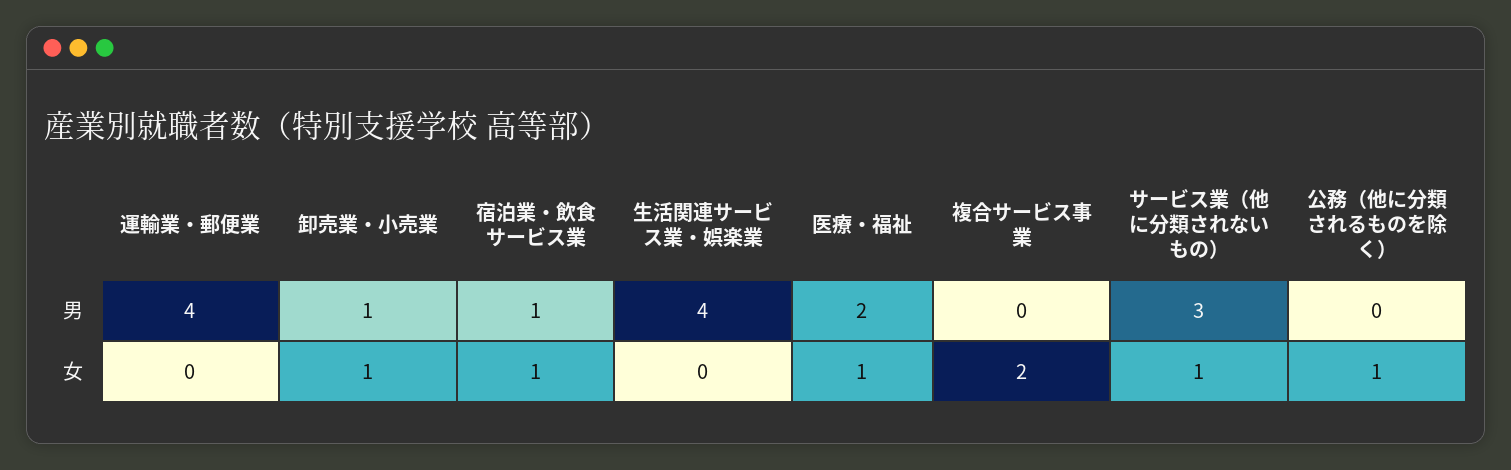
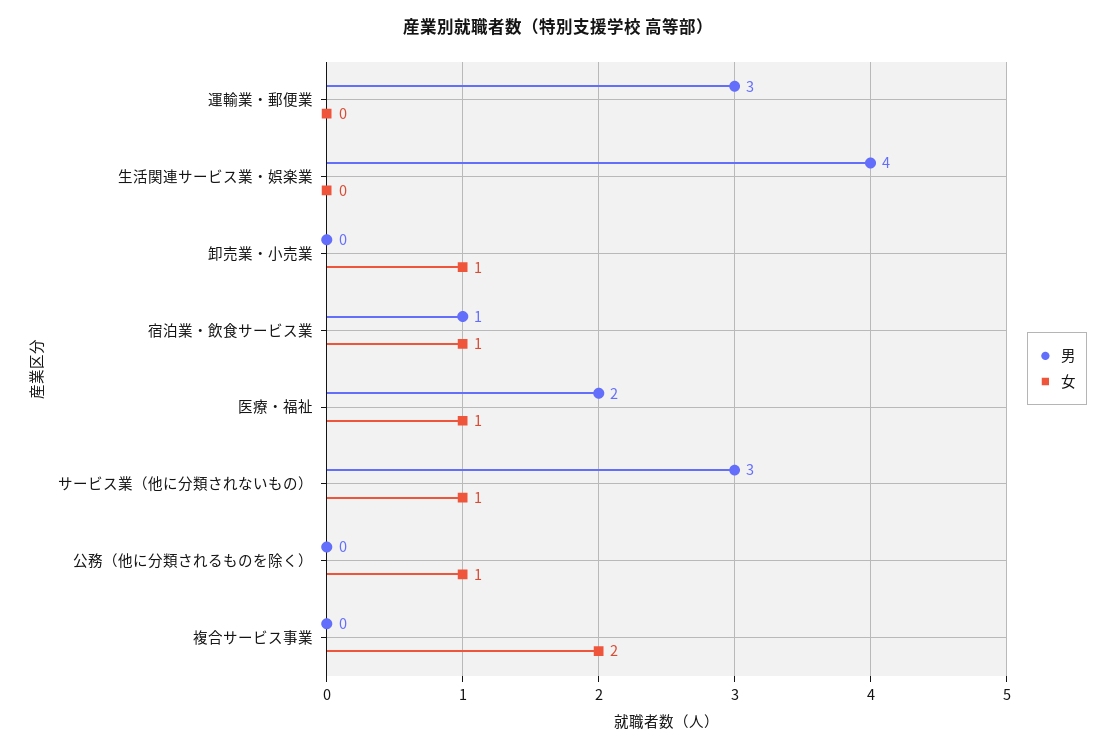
男, 運輸業・郵便業: 4 -> 3
男, 卸売業・小売業: 1 -> 0

